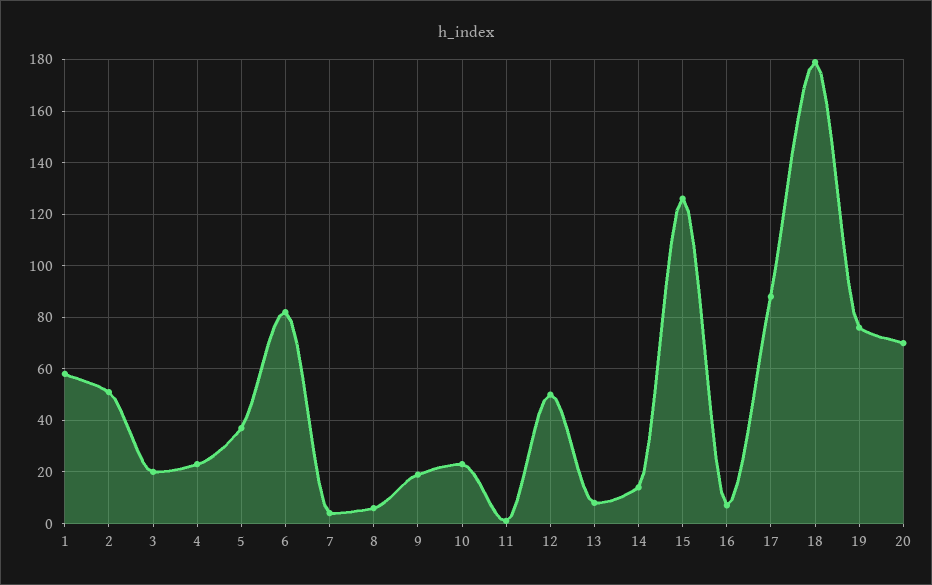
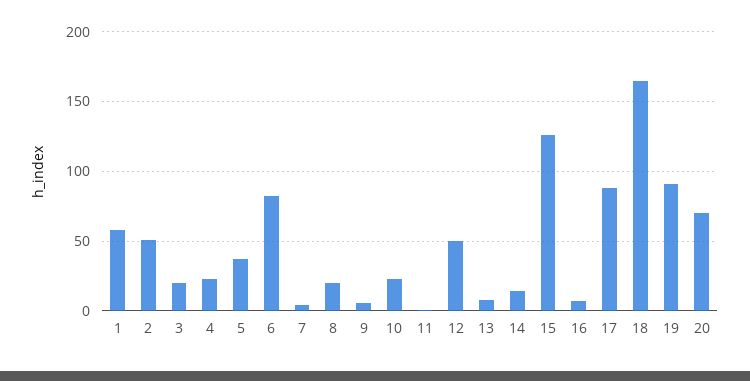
8: 5 -> 20
9: 20 -> 5
18: 180 -> 165
19: 75 -> 90

